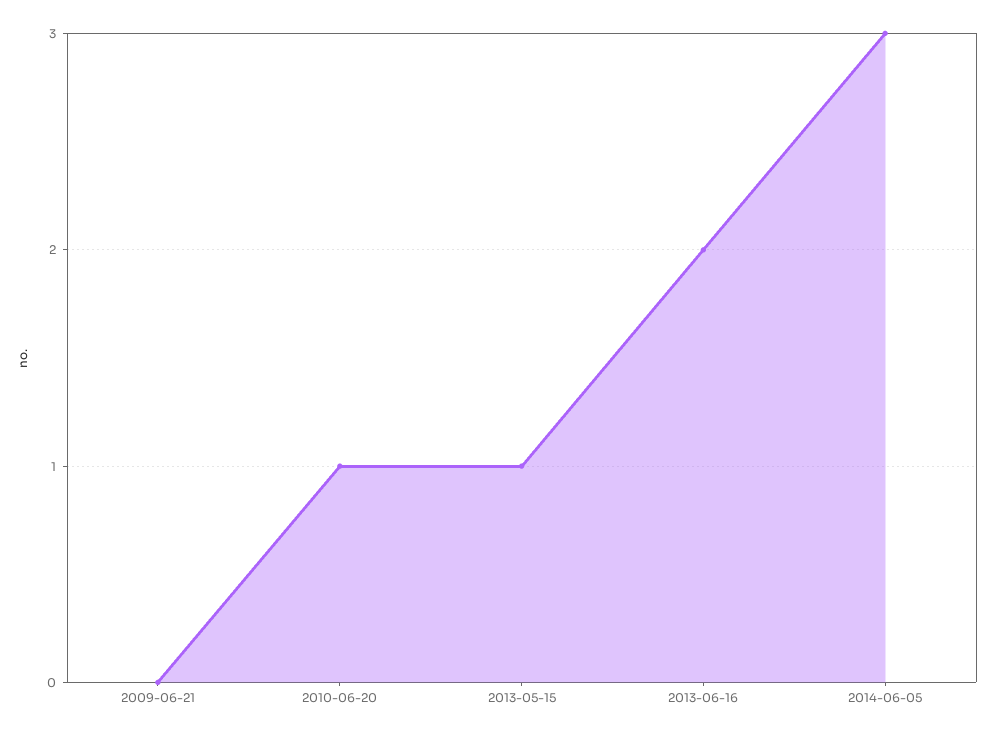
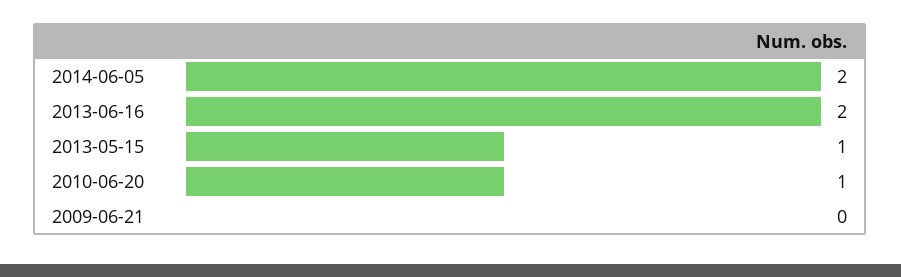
2014-06-05: 3 -> 2

